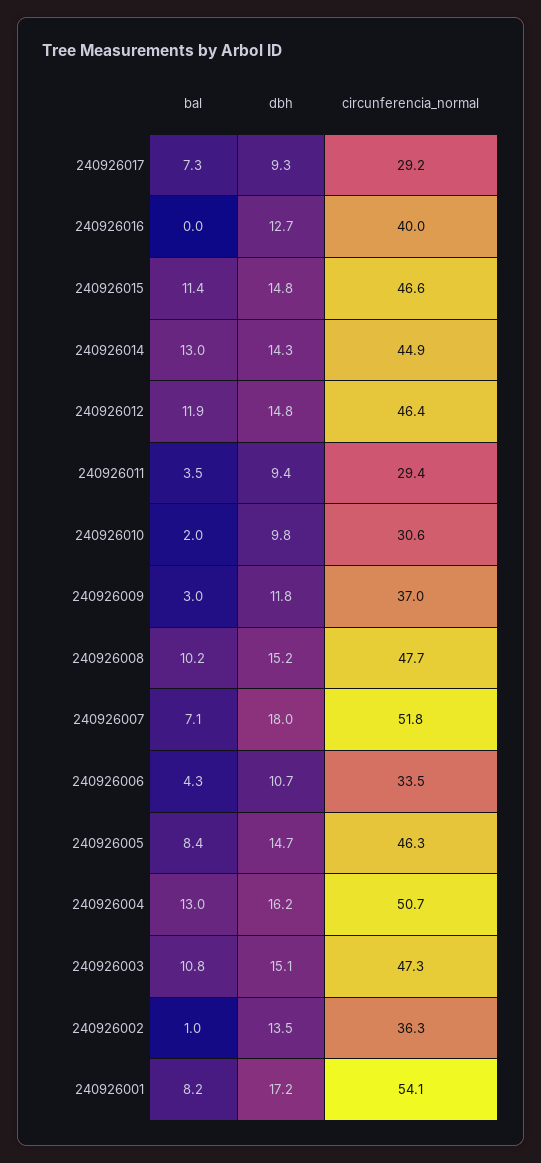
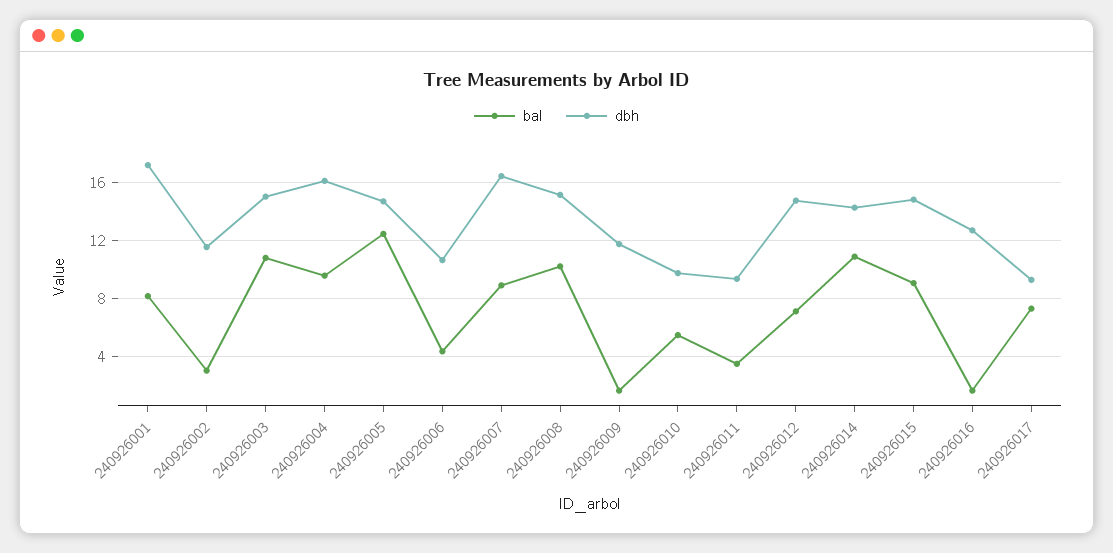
circunferencia_normal, 240926017: 29.2 -> none
bal, 240926016: 0 -> 1.5
circunferencia_normal, 240926016: 40 -> none
bal, 240926015: 11.4 -> 9
circunferencia_normal, 240926015: 46.6 -> none
bal, 240926014: 13 -> 11
circunferencia_normal, 240926014: 44.9 -> none
bal, 240926012: 11.9 -> 7
circunferencia_normal, 240926012: 46.4 -> none
circunferencia_normal, 240926011: 29.4 -> none
bal, 240926010: 2 -> 5.5
circunferencia_normal, 240926010: 30.6 -> none
bal, 240926009: 3 -> 1.5
circunferencia_normal, 240926009: 37 -> none
circunferencia_normal, 240926008: 47.7 -> none
bal, 240926007: 7.1 -> 9
dbh, 240926007: 18 -> 16.5
circunferencia_normal, 240926007: 51.8 -> none
circunferencia_normal, 240926006: 33.5 -> none
bal, 240926005: 8.4 -> 12.5
circunferencia_normal, 240926005: 46.3 -> none
bal, 240926004: 13 -> 9.5
circunferencia_normal, 240926004: 50.7 -> none
circunferencia_normal, 240926003: 47.3 -> none
bal, 240926002: 1 -> 3
dbh, 240926002: 13.5 -> 11.5
circunferencia_normal, 240926002: 36.3 -> none
circunferencia_normal, 240926001: 54.1 -> none

